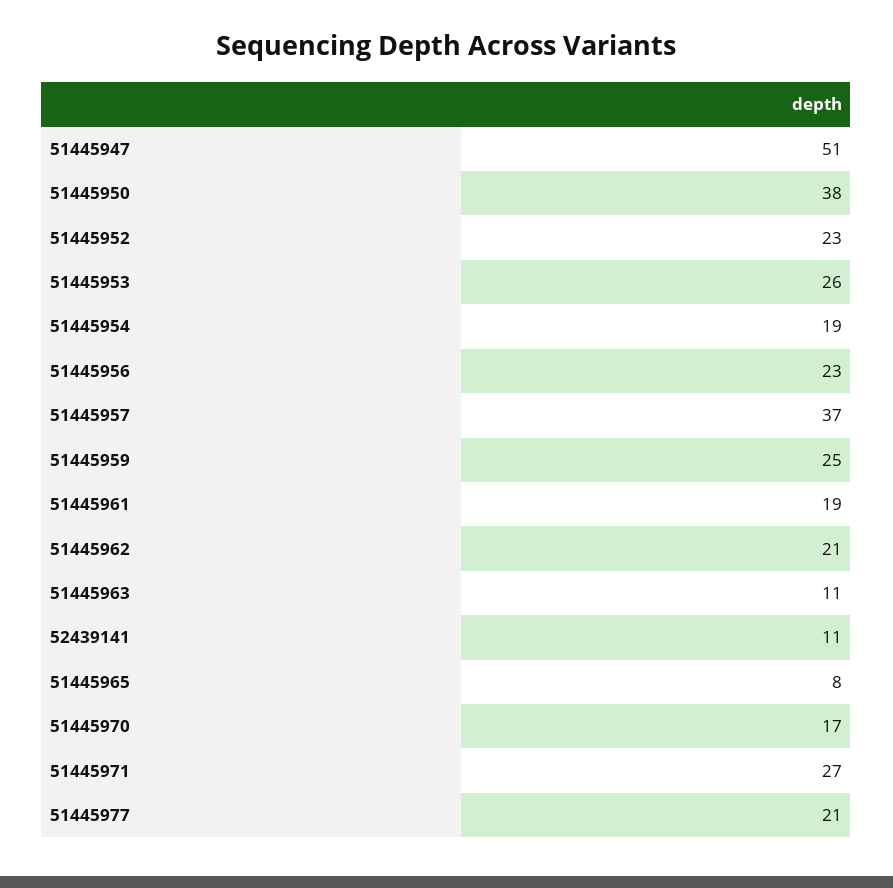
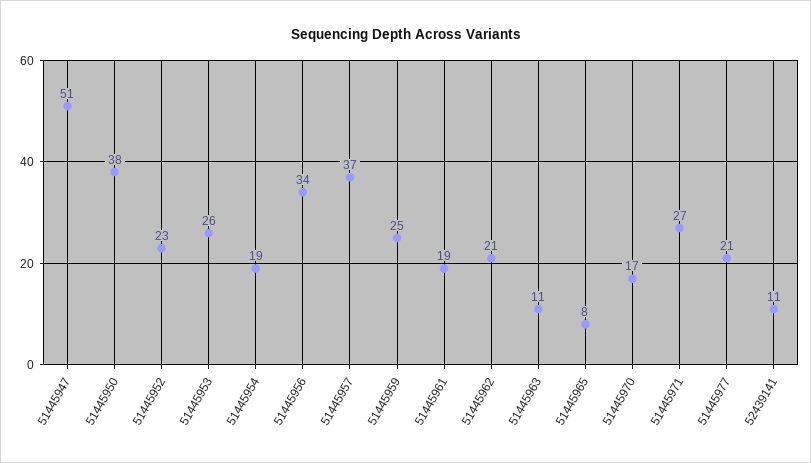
51445956: 23 -> 34

